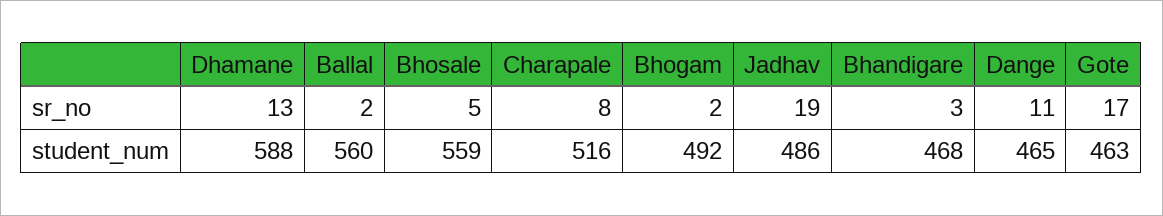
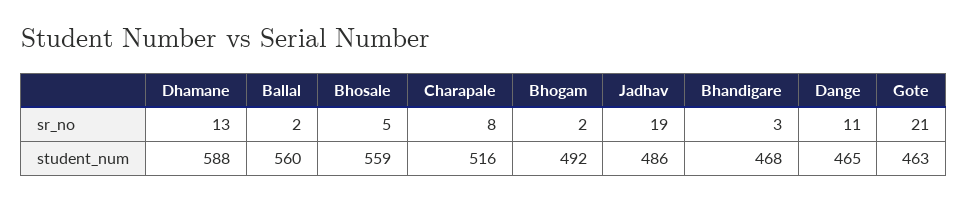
Gote, sr_no: 17 -> 21

